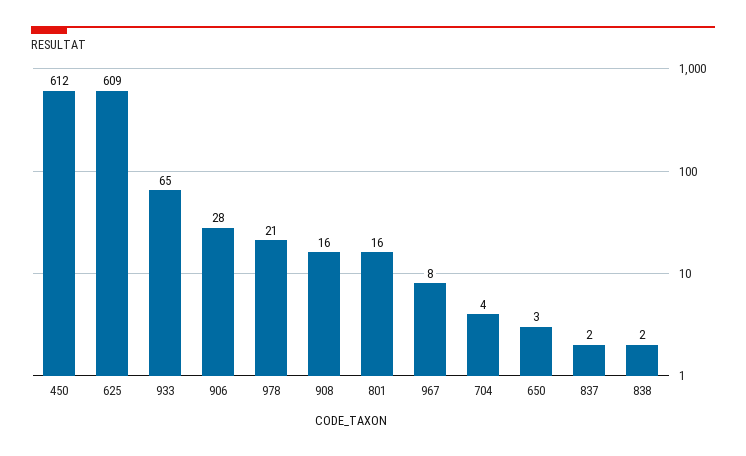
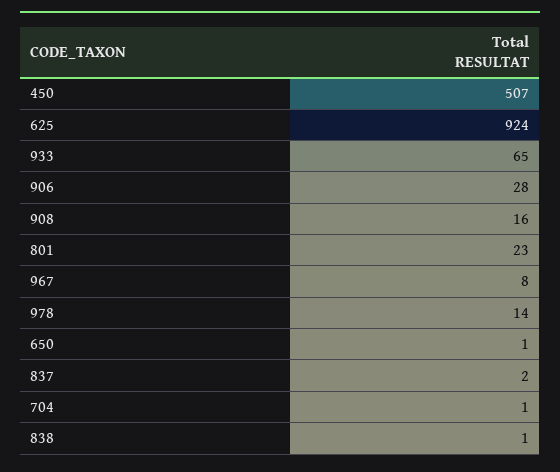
450: 612 -> 507
625: 609 -> 924
978: 21 -> 14
801: 16 -> 23
704: 4 -> 1
650: 3 -> 1
838: 2 -> 1

